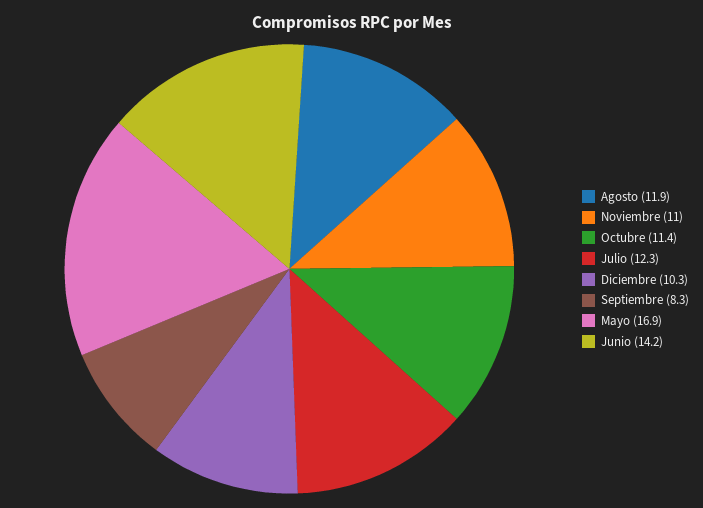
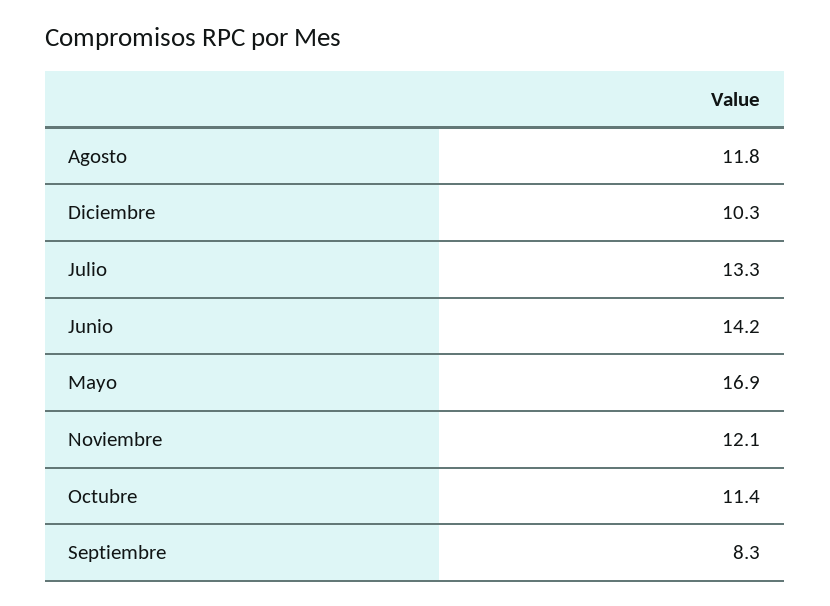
Agosto: 11.9 -> 11.8
Noviembre: 11 -> 12.1
Julio: 12.3 -> 13.3

